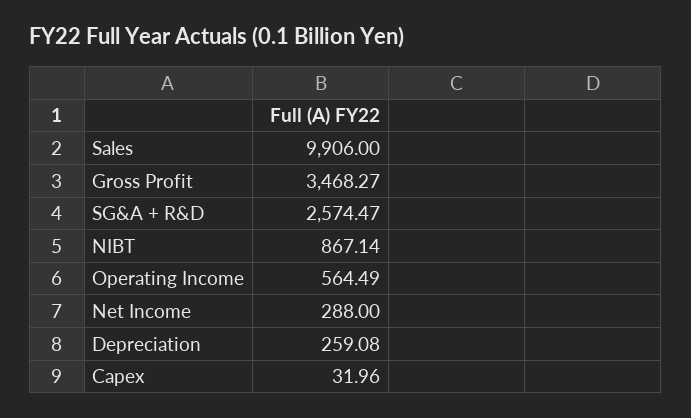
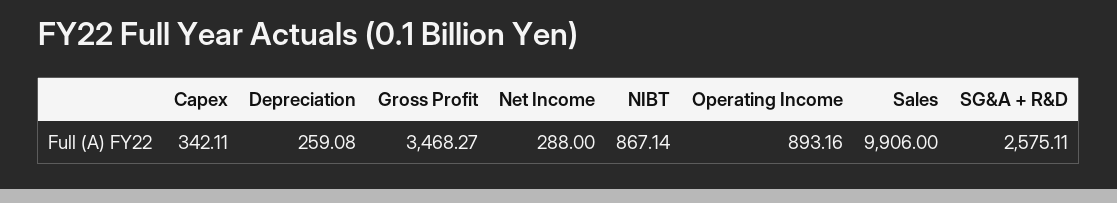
SG&A + R&D: 2574.47 -> 2575.11
Operating Income: 564.49 -> 893.16
Capex: 31.96 -> 342.11

